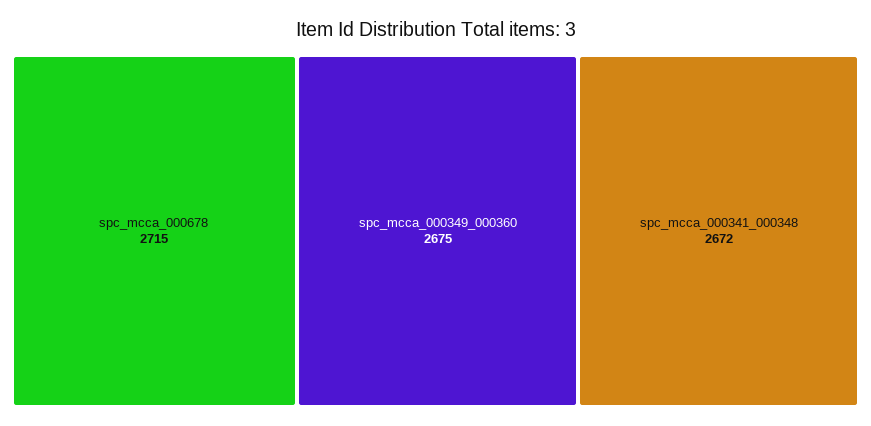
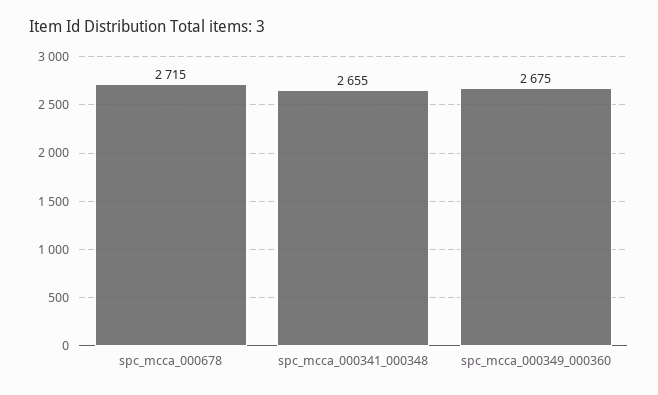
spc_mcca_000341_000348: 2672 -> 2655

